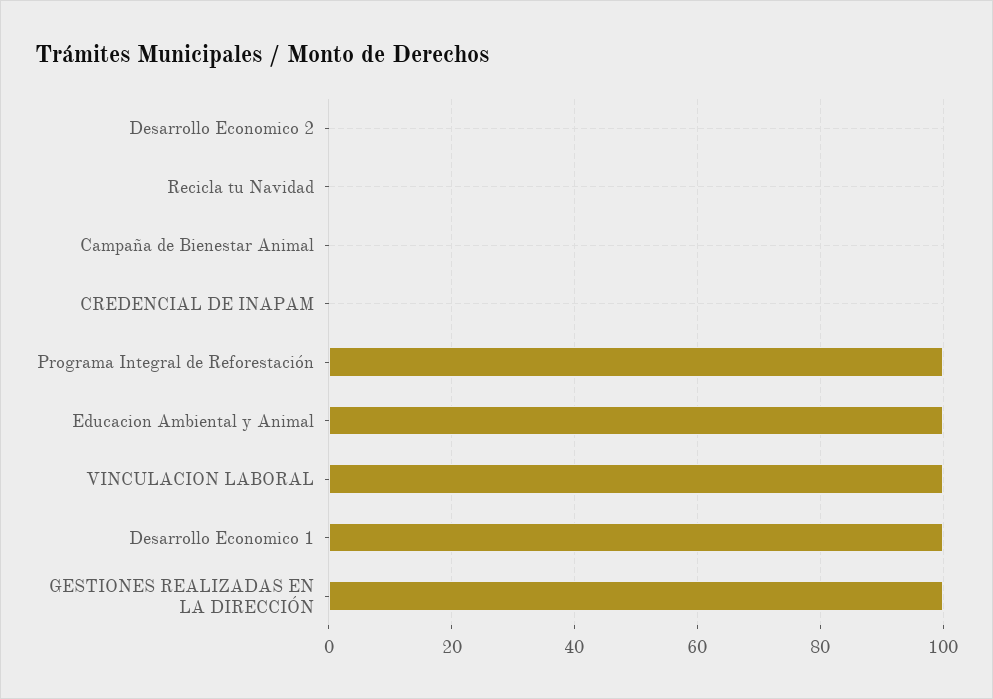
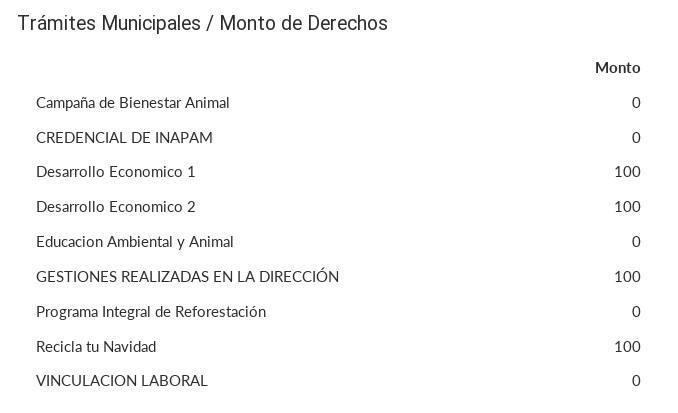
Desarrollo Economico 2: 0 -> 100
Recicla tu Navidad: 0 -> 100
Programa Integral de Reforestación: 100 -> 0
Educacion Ambiental y Animal: 100 -> 0
VINCULACION LABORAL: 100 -> 0

